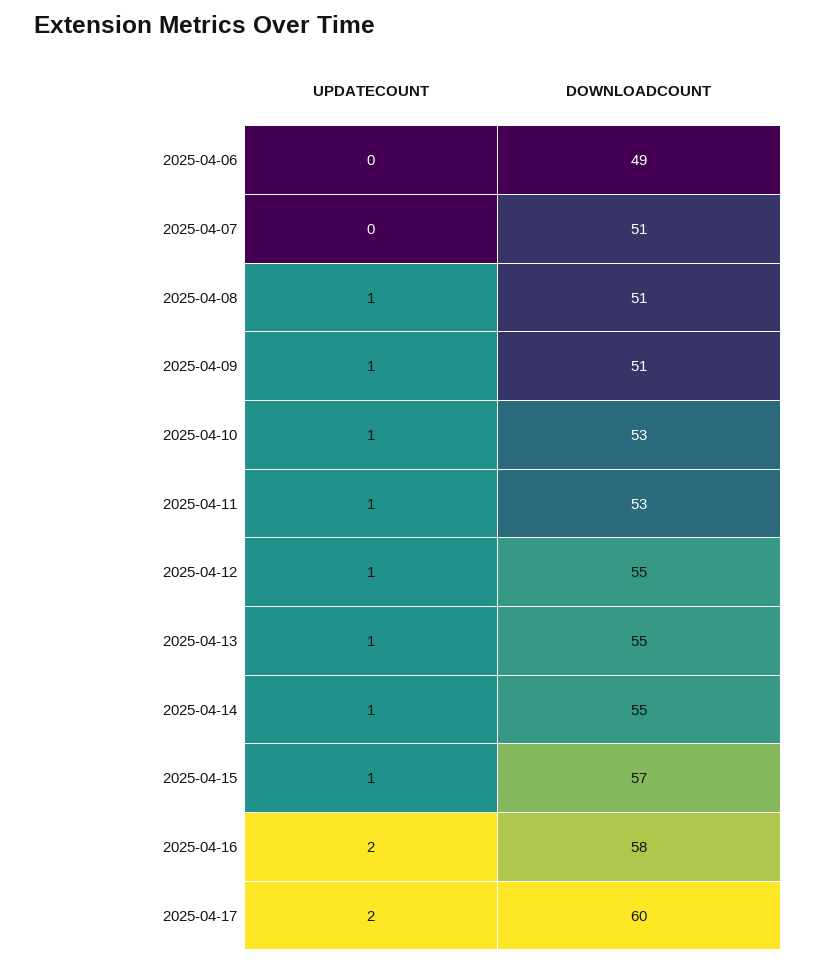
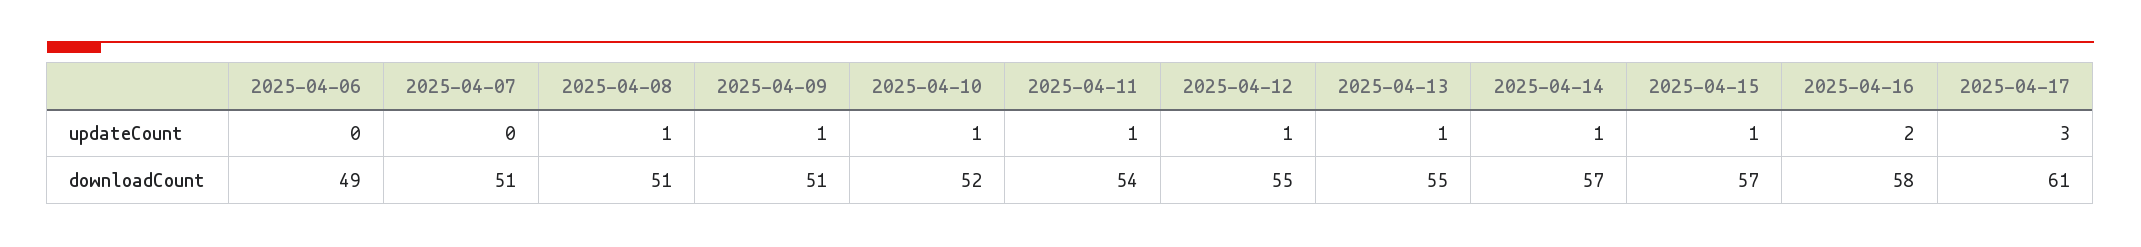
DOWNLOADCOUNT, 2025-04-10: 53 -> 52
DOWNLOADCOUNT, 2025-04-11: 53 -> 54
DOWNLOADCOUNT, 2025-04-14: 55 -> 57
UPDATECOUNT, 2025-04-17: 2 -> 3
DOWNLOADCOUNT, 2025-04-17: 60 -> 61

